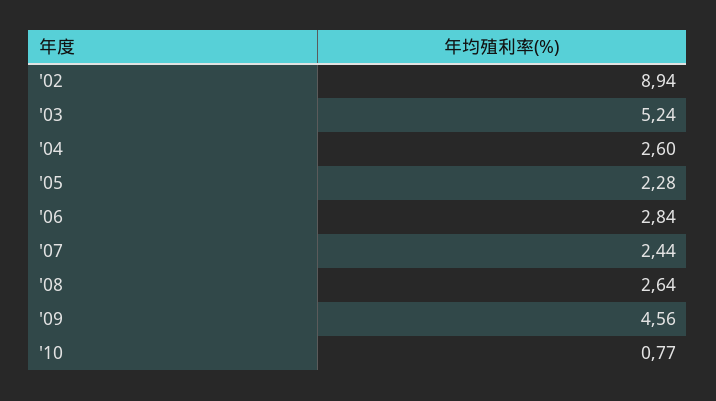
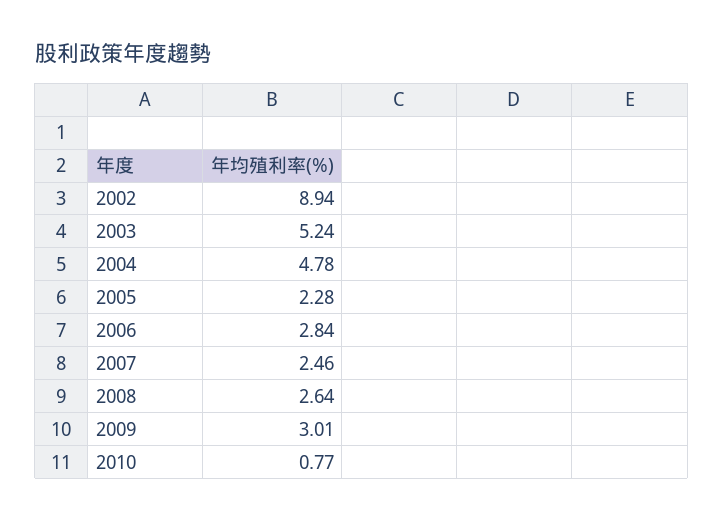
'04: 2.6 -> 4.78
'07: 2.44 -> 2.46
'09: 4.56 -> 3.01

